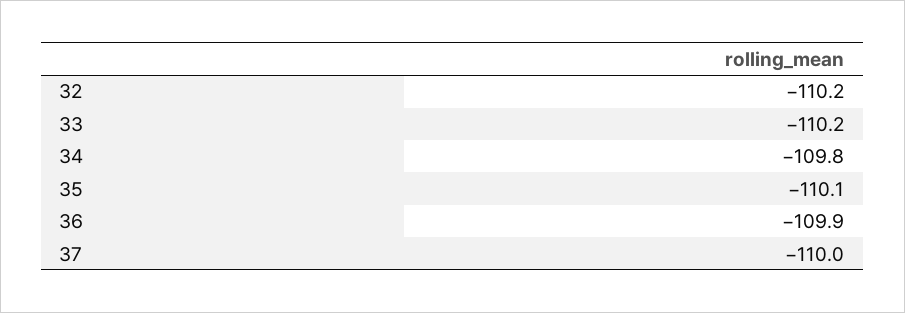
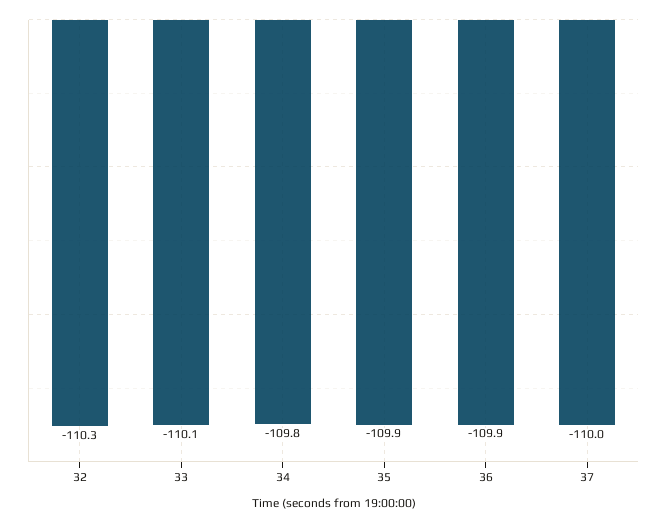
32: -110.2 -> -110.3
33: -110.2 -> -110.1
35: -110.1 -> -109.9

